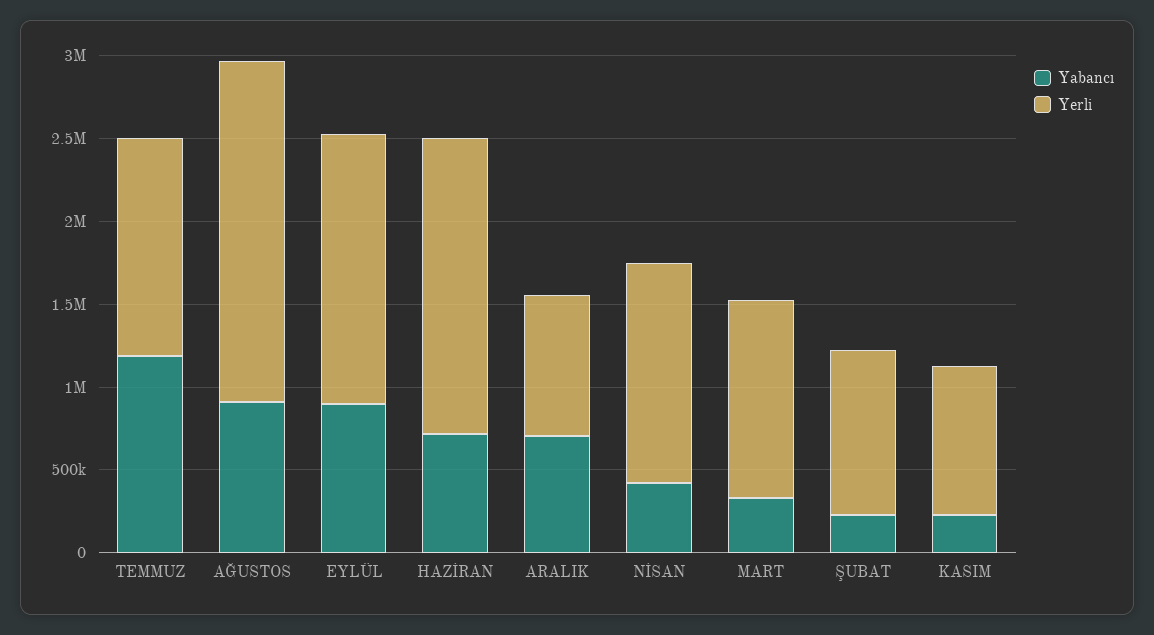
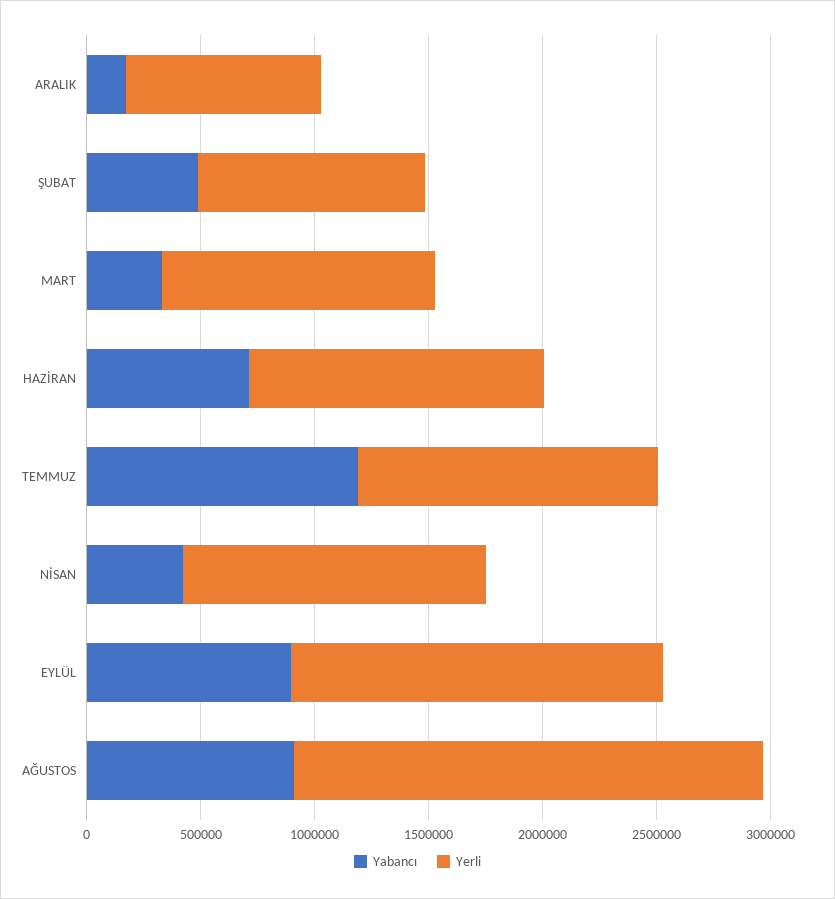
Yerli, HAZİRAN: 1800000 -> 1300000
Yabancı, ARALIK: 700000 -> 200000
Yabancı, ŞUBAT: 200000 -> 500000
Yabancı, KASIM: 200000 -> none
Yerli, KASIM: 900000 -> none

